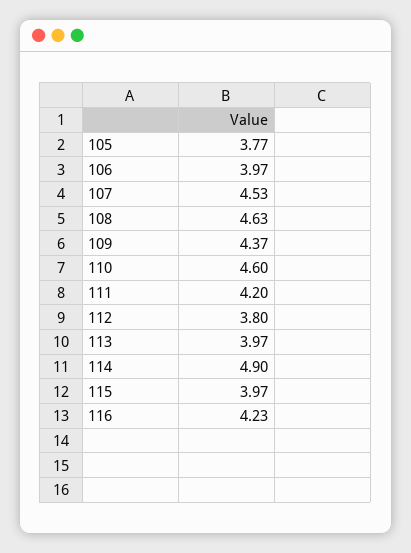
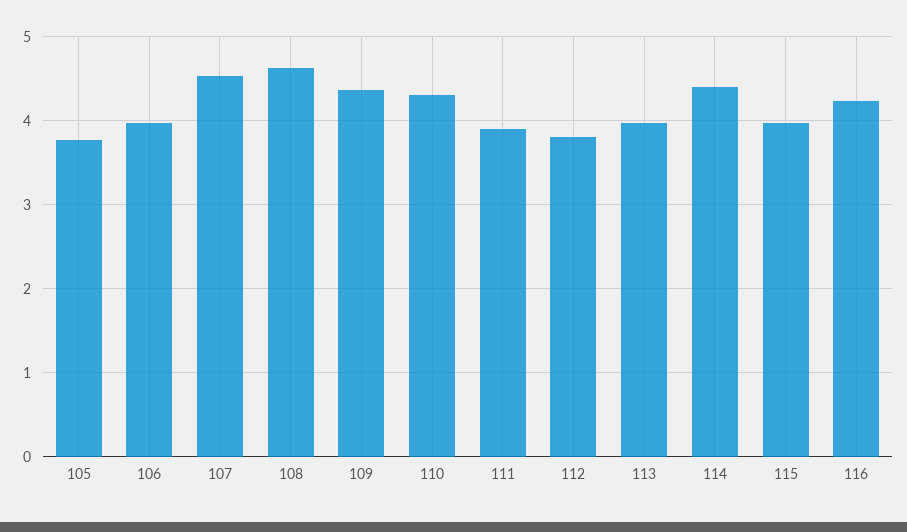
110: 4.6 -> 4.3
111: 4.2 -> 3.9
114: 4.9 -> 4.4

